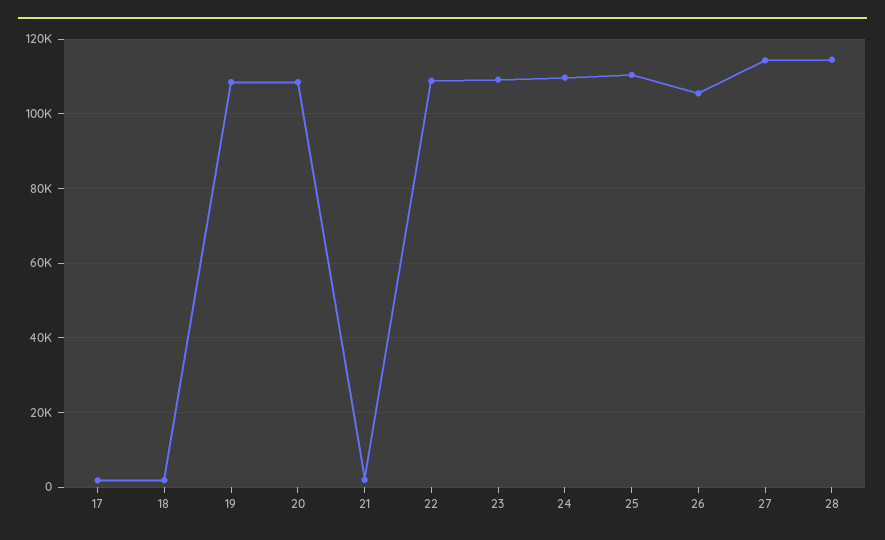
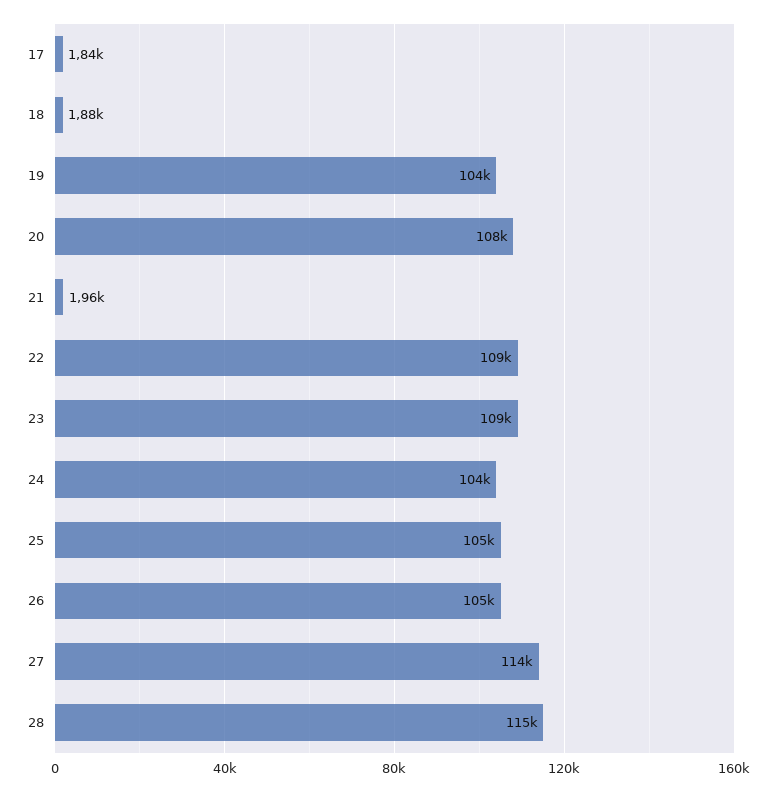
19: 108000 -> 104000
24: 110000 -> 104000
25: 110000 -> 105000

